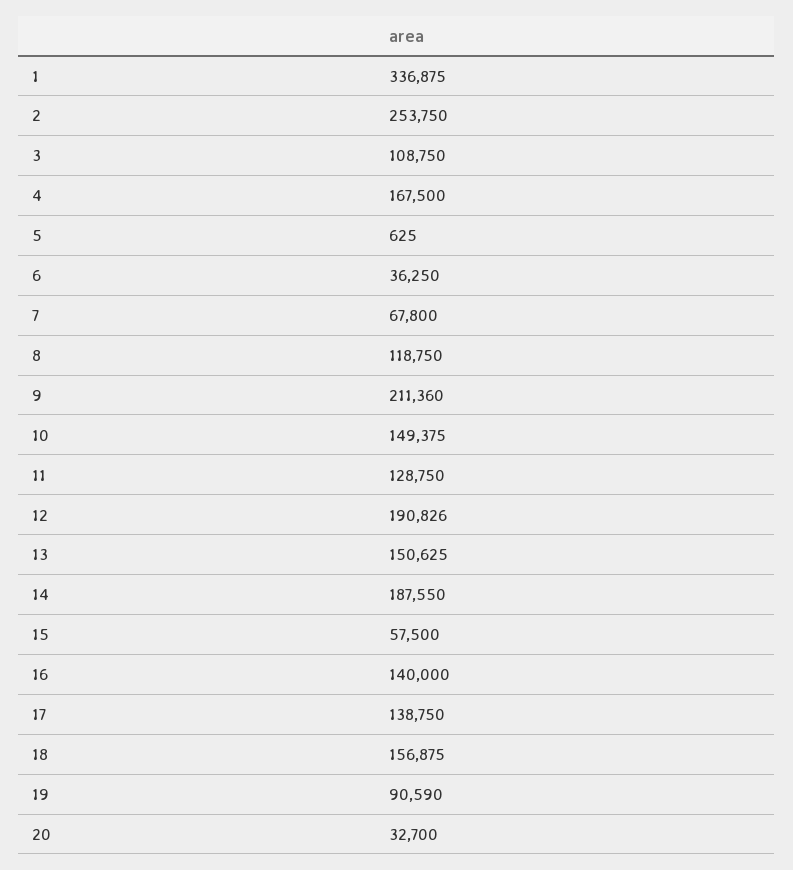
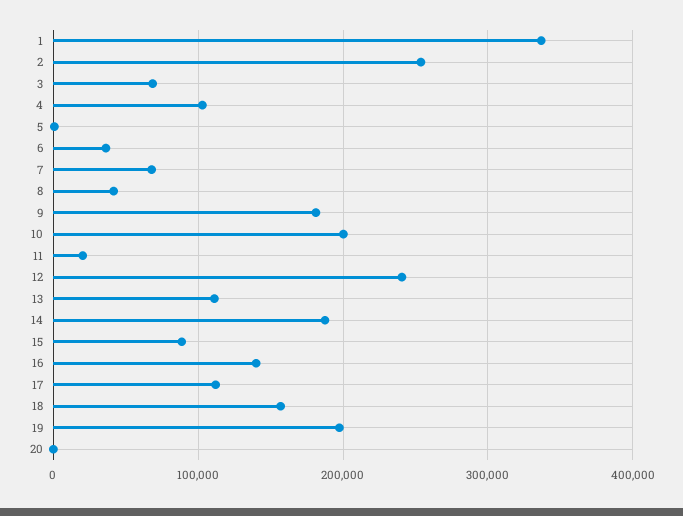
3: 108750 -> 70000
4: 167500 -> 100000
8: 118750 -> 40000
9: 211360 -> 180000
10: 149375 -> 200000
11: 128750 -> 20000
12: 190826 -> 240000
13: 150625 -> 110000
15: 57500 -> 90000
17: 138750 -> 110000
19: 90590 -> 200000
20: 32700 -> 0

